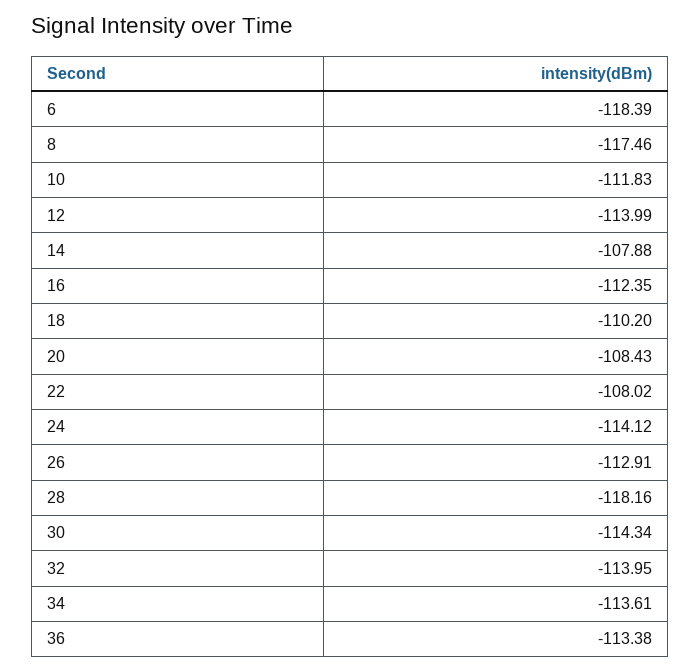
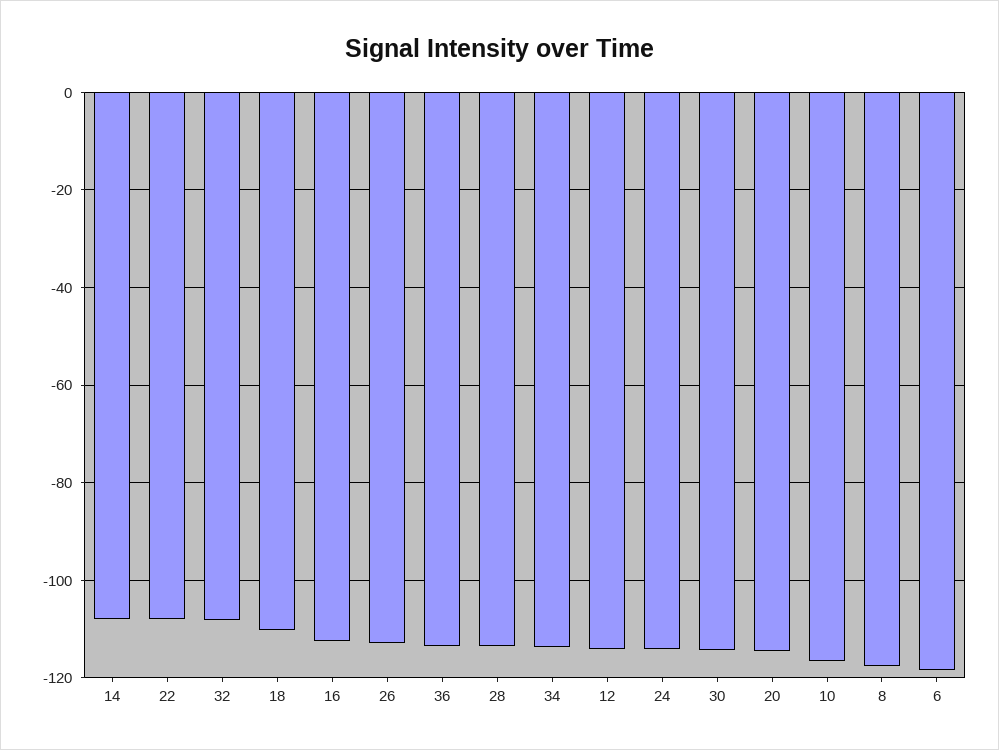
10: -111.83 -> -116
20: -108.43 -> -114
28: -118.16 -> -114
32: -113.95 -> -108

